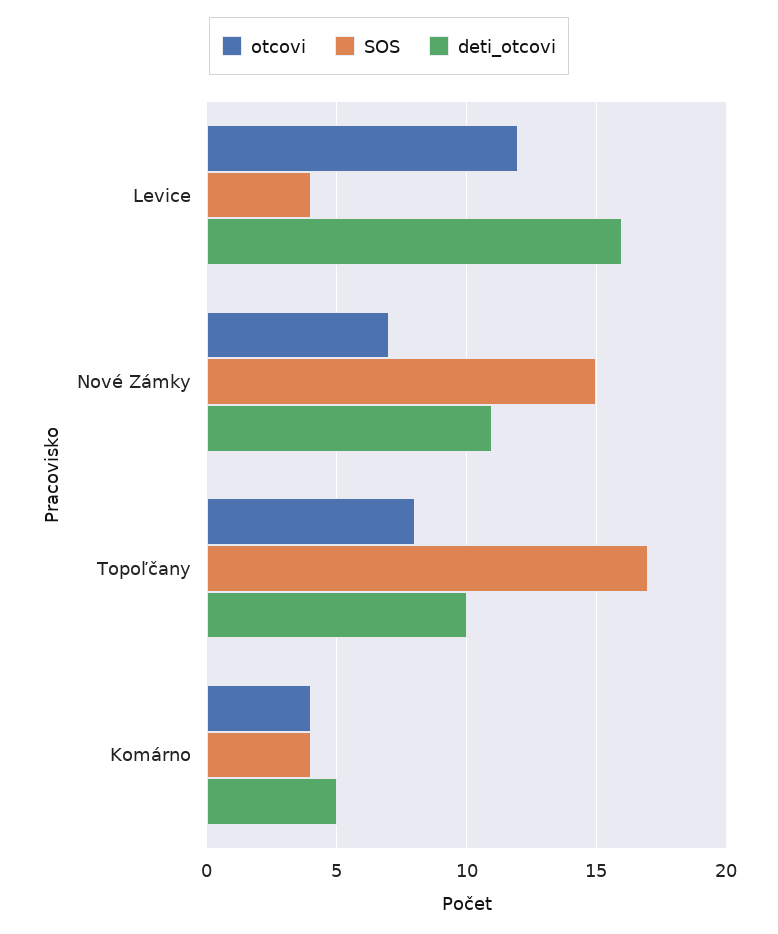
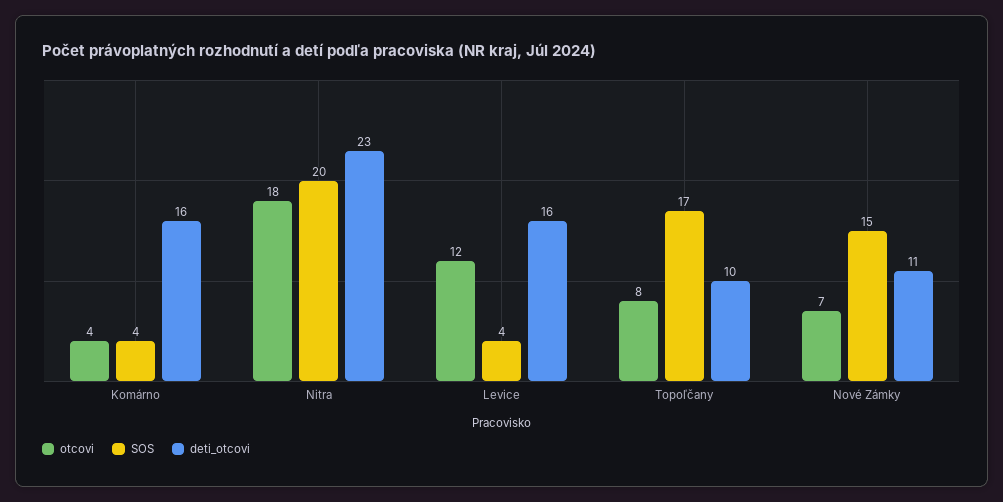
deti_otcovi, Komárno: 5 -> 16
otcovi, Nitra: none -> 18
SOS, Nitra: none -> 20
deti_otcovi, Nitra: none -> 23

